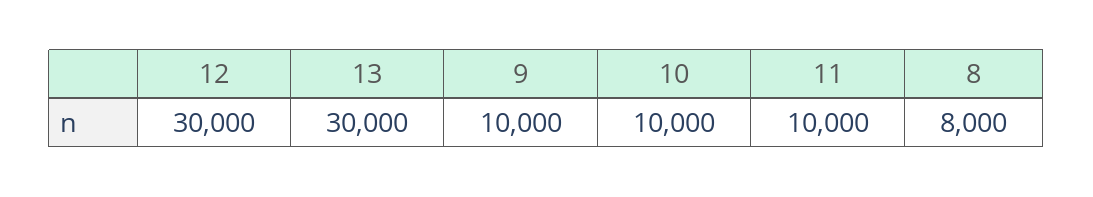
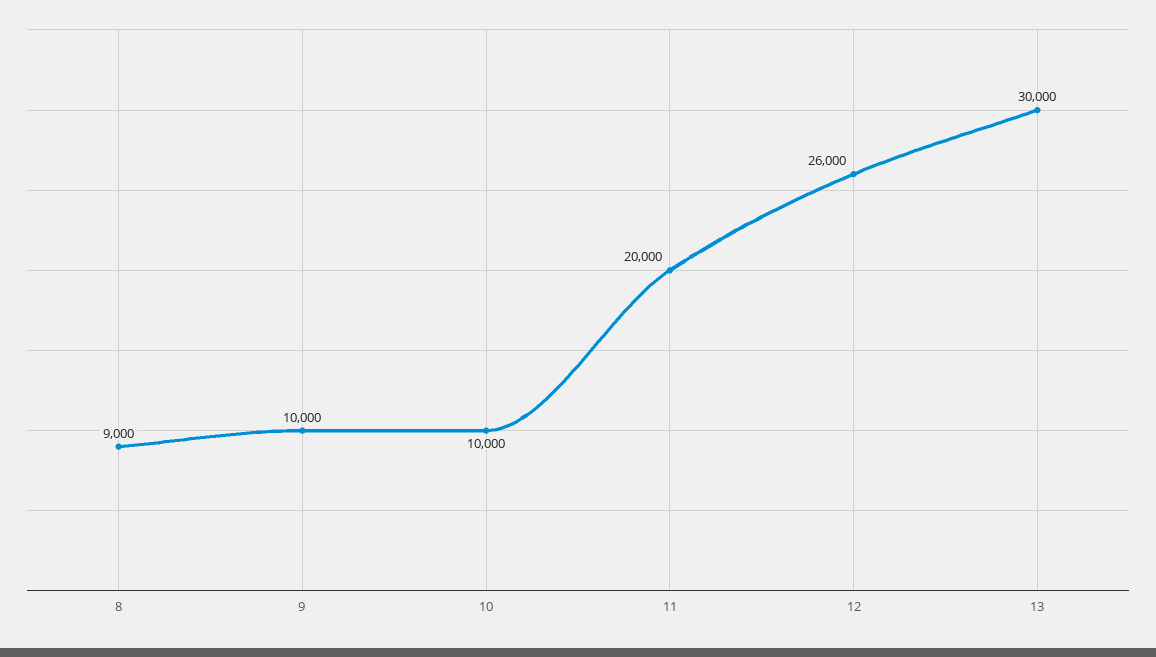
12: 30000 -> 26000
11: 10000 -> 20000
8: 8000 -> 9000

